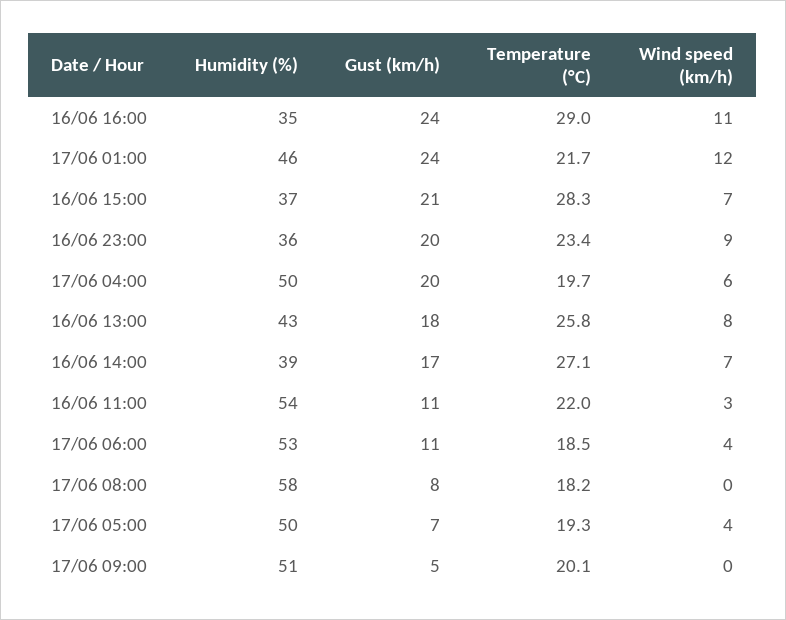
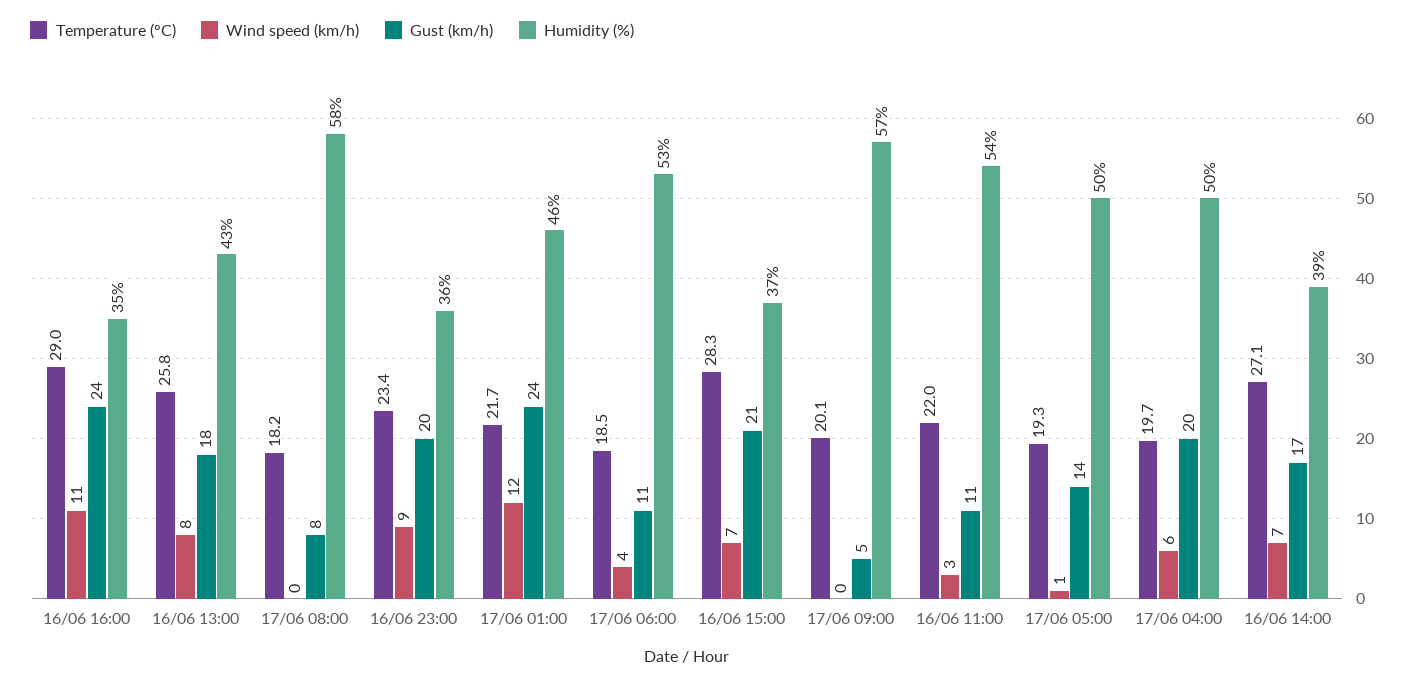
Gust (km/h), 17/06 05:00: 7 -> 14
Wind speed (km/h), 17/06 05:00: 4 -> 1
Humidity (%), 17/06 09:00: 51 -> 57

